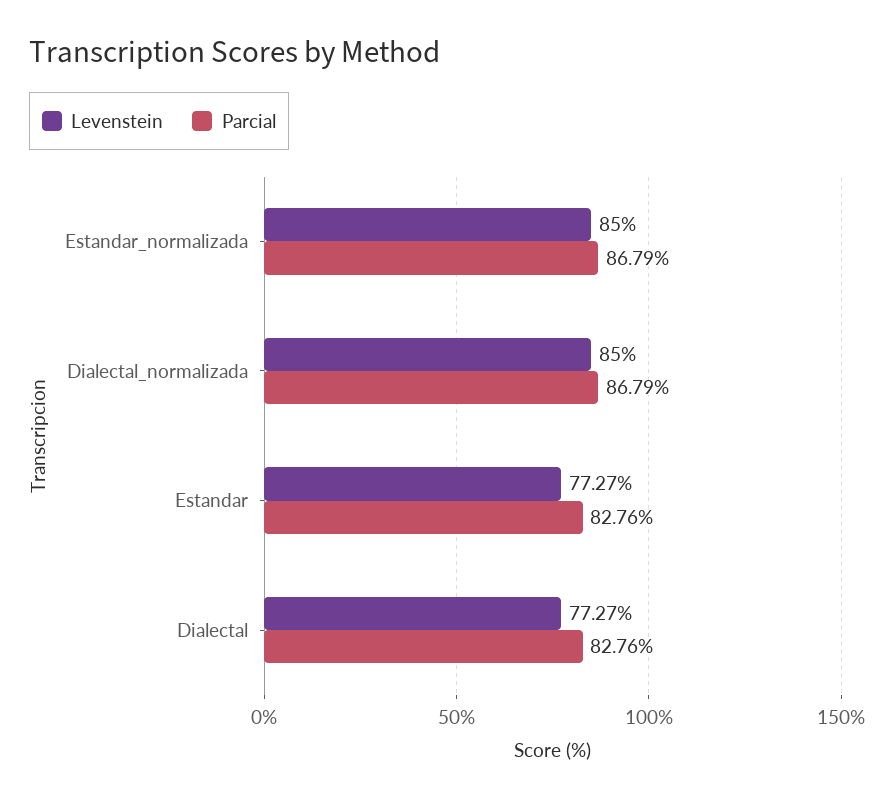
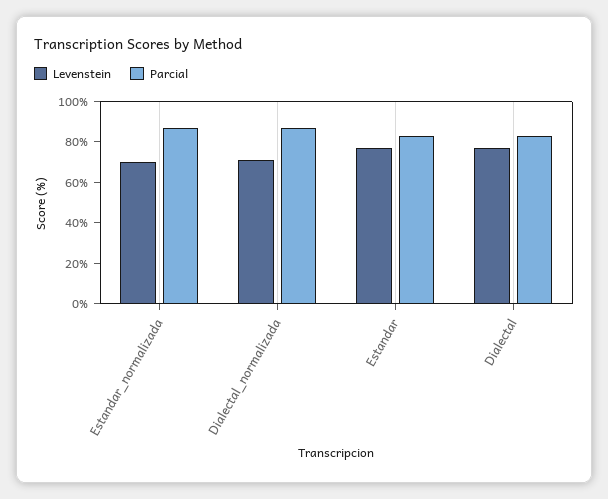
Levenstein, Estandar_normalizada: 85 -> 70
Levenstein, Dialectal_normalizada: 85 -> 70

